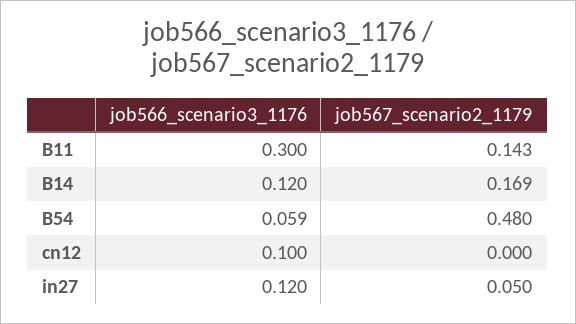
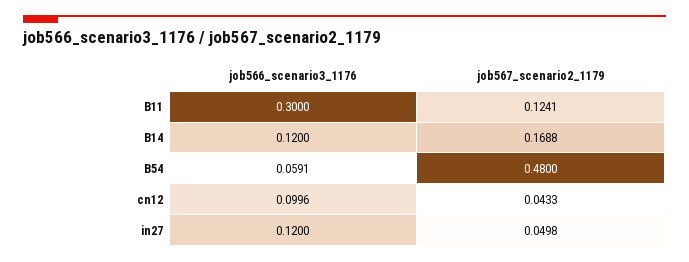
job567_scenario2_1179, B11: 0.143 -> 0.1241
job567_scenario2_1179, cn12: 0 -> 0.0433

